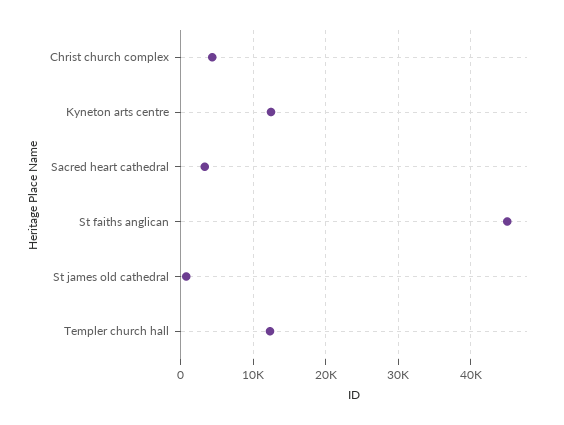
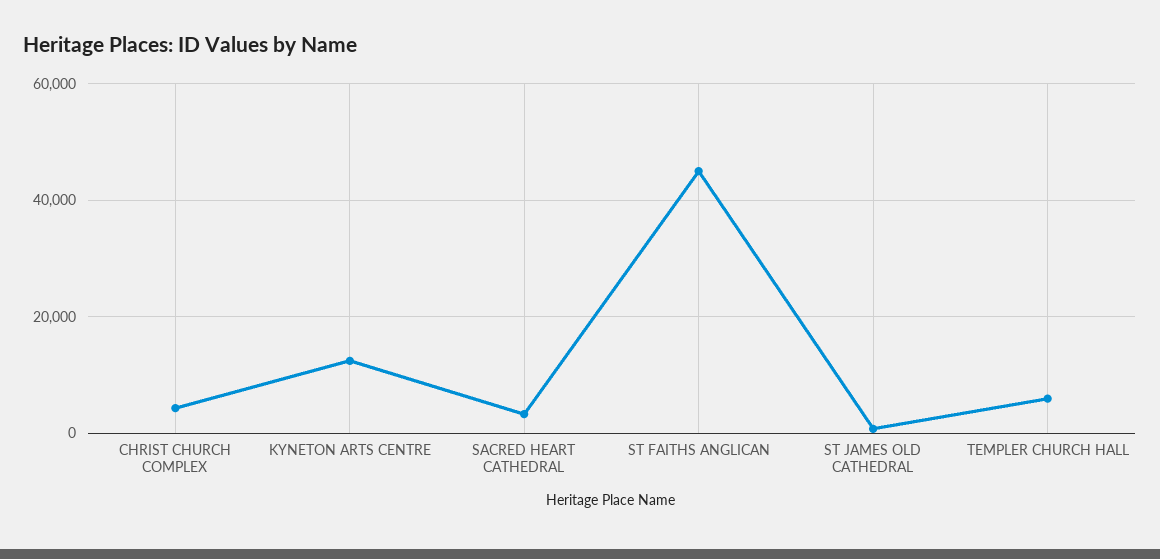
Templer church hall: 12000 -> 6000

